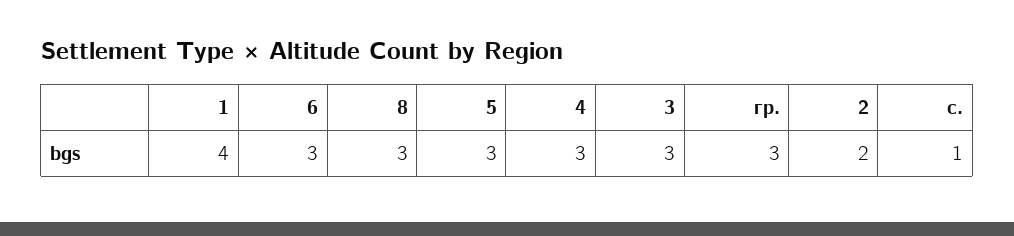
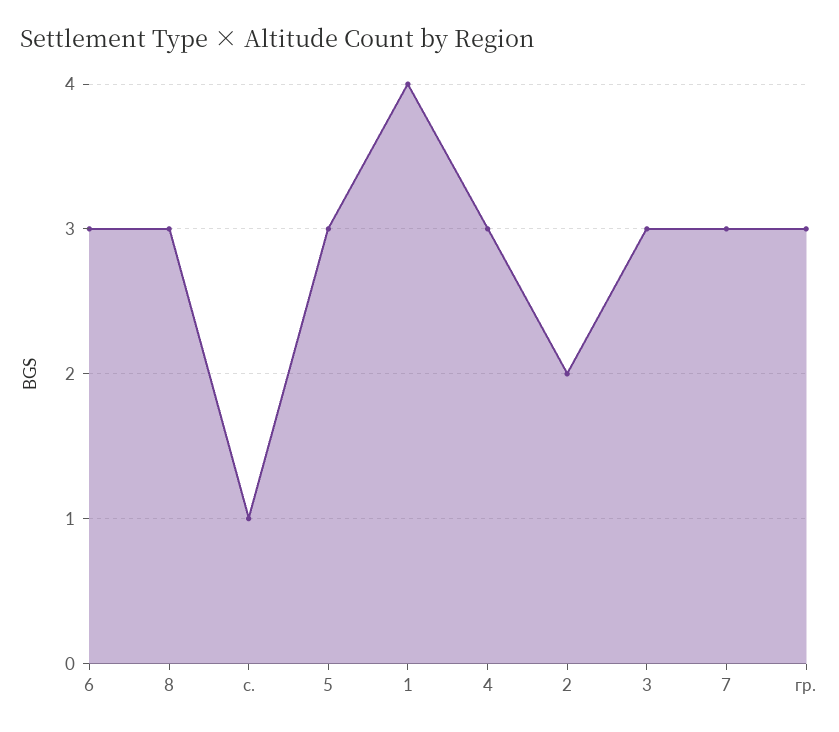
7: none -> 3

